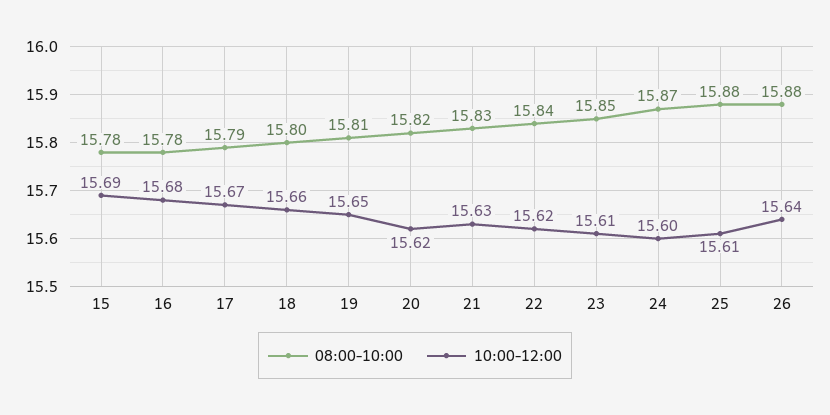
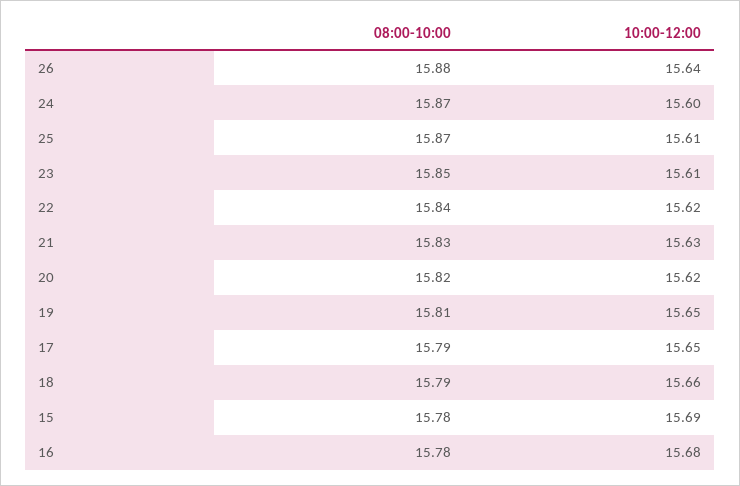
10:00-12:00, 17: 15.67 -> 15.65
08:00-10:00, 18: 15.8 -> 15.79
08:00-10:00, 25: 15.88 -> 15.87

